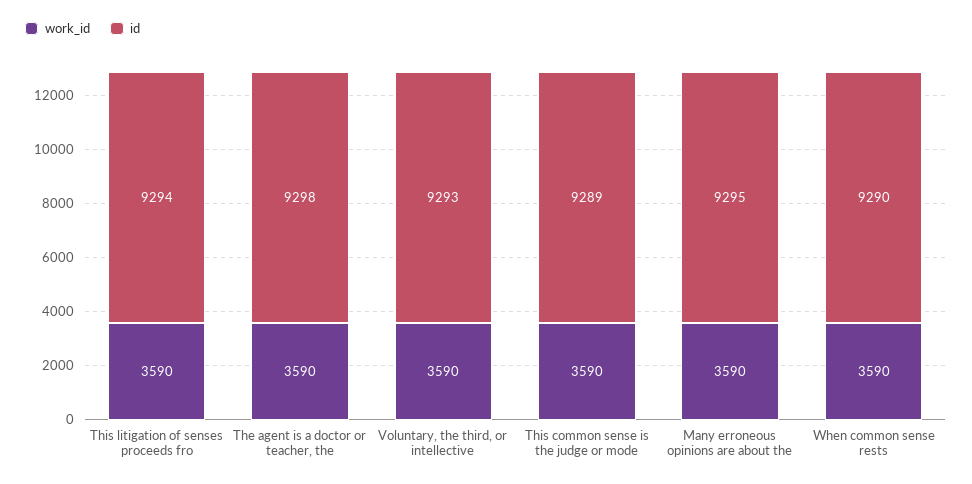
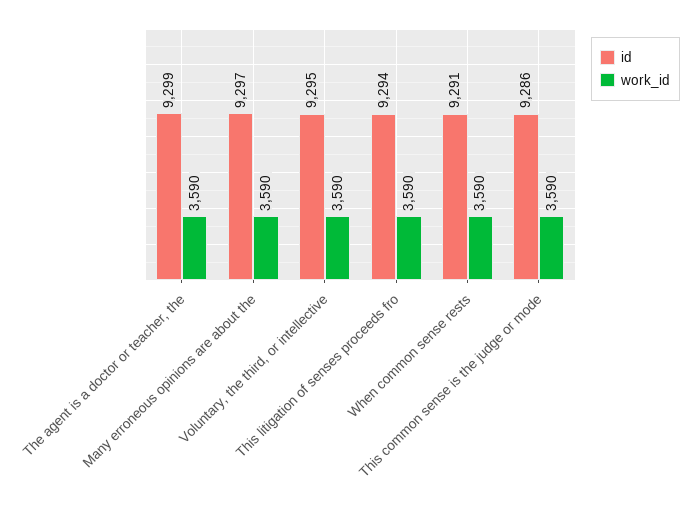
id, The agent is a doctor or teacher, the: 9298 -> 9299
id, Voluntary, the third, or intellective: 9293 -> 9295
id, This common sense is the judge or mode: 9289 -> 9286
id, Many erroneous opinions are about the: 9295 -> 9297
id, When common sense rests: 9290 -> 9291

